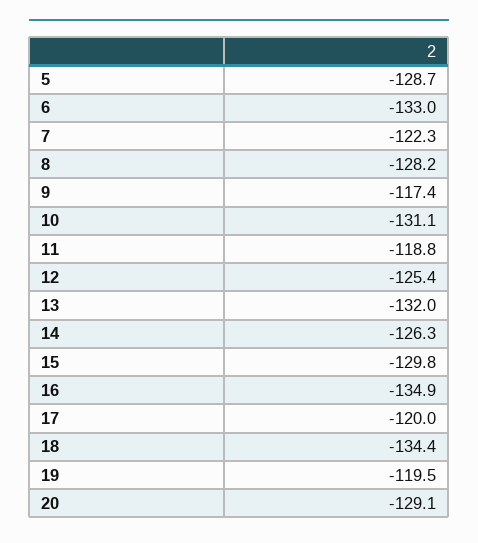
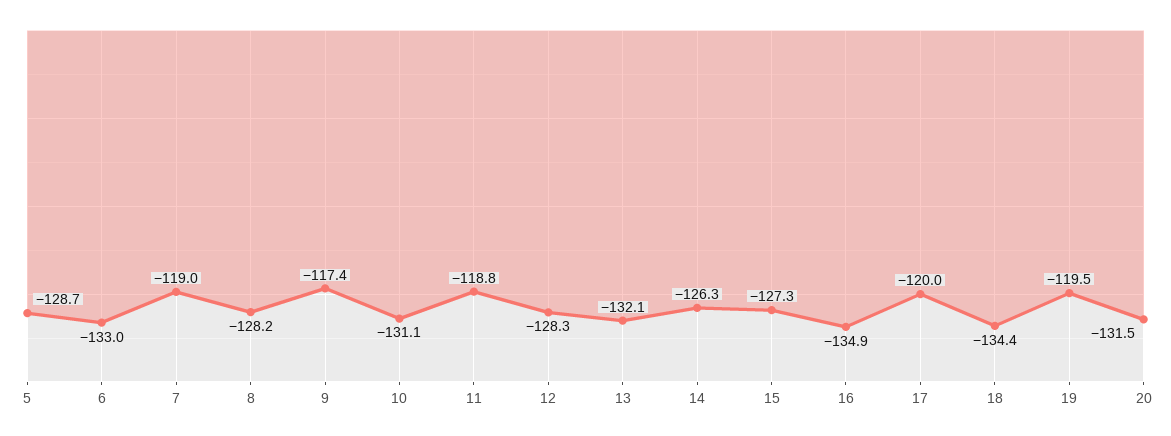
7: -122.3 -> -119
12: -125.4 -> -128.3
13: -132 -> -132.1
15: -129.8 -> -127.3
20: -129.1 -> -131.5

